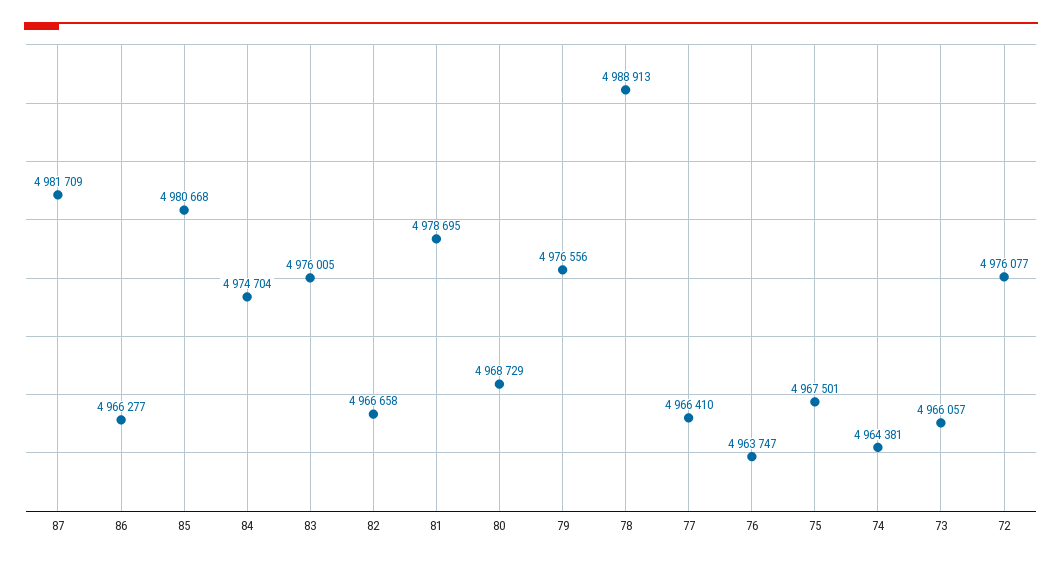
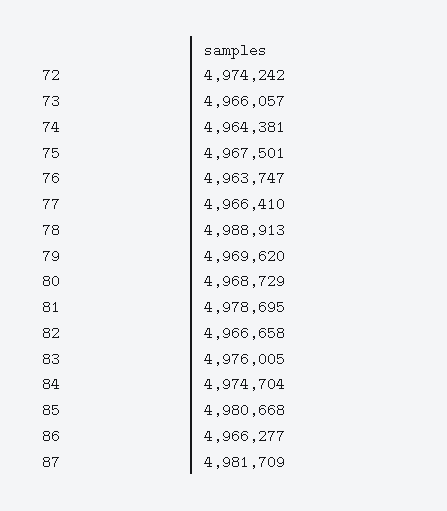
79: 4976556 -> 4969620
72: 4976077 -> 4974242

